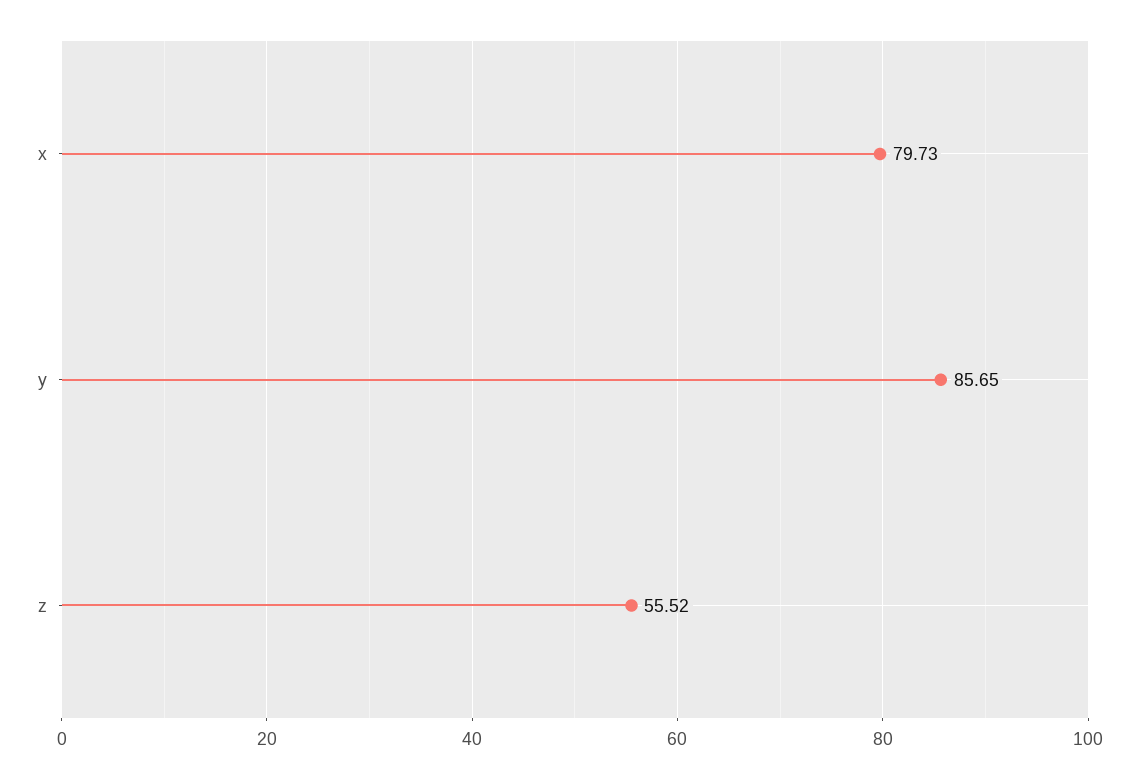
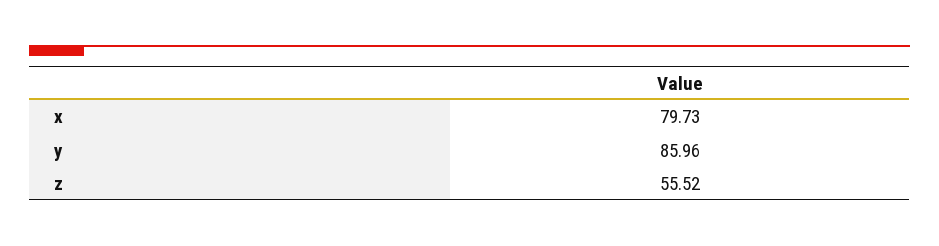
y: 85.65 -> 85.96

